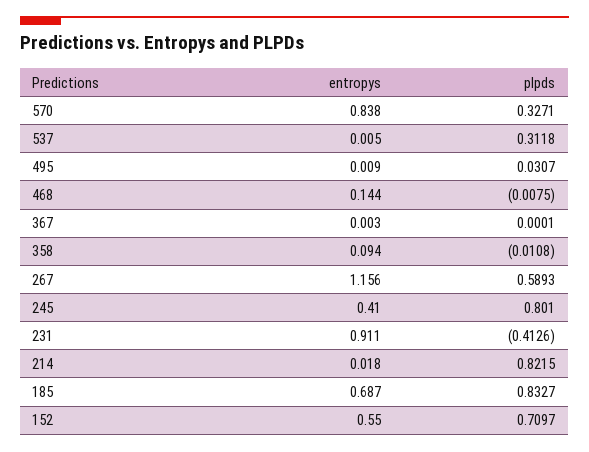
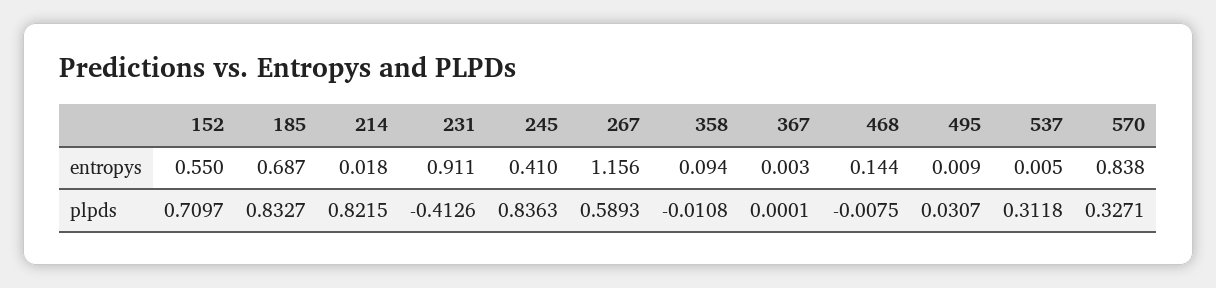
plpds, 245: 0.801 -> 0.8363

